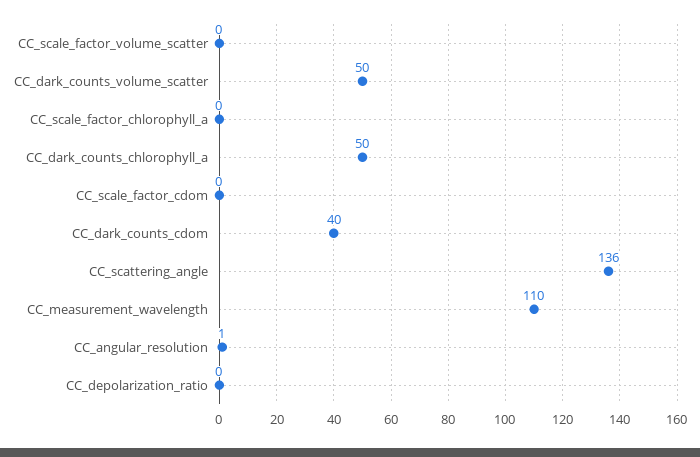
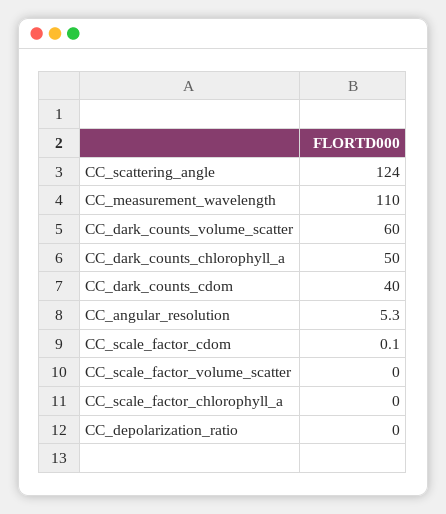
CC_dark_counts_volume_scatter: 50 -> 60
CC_scattering_angle: 136 -> 124
CC_angular_resolution: 1 -> 5.3

